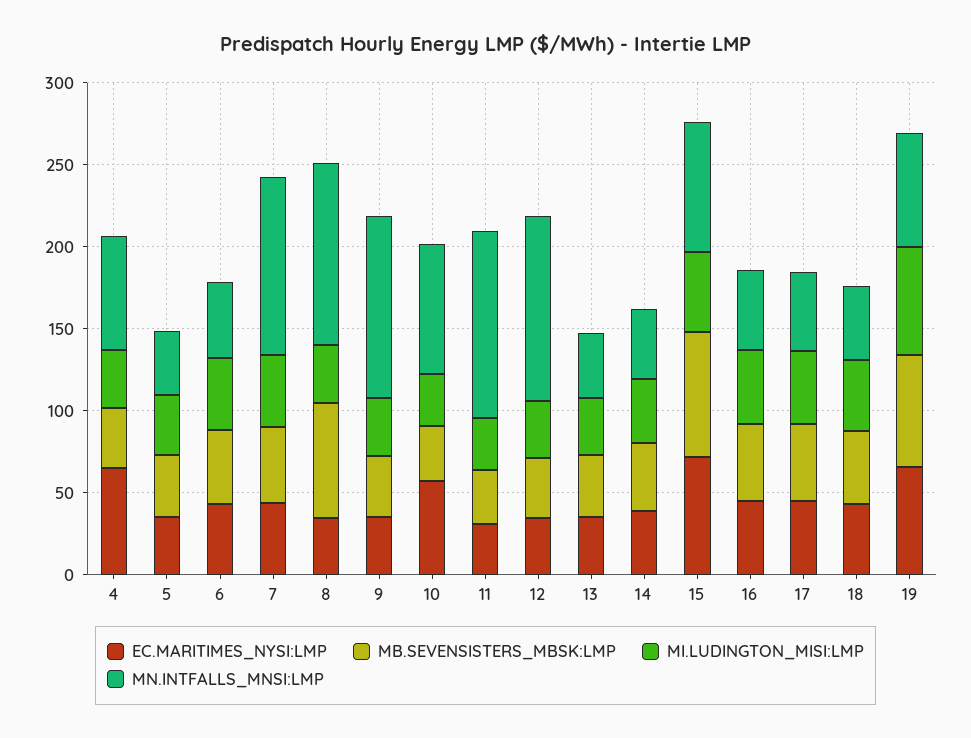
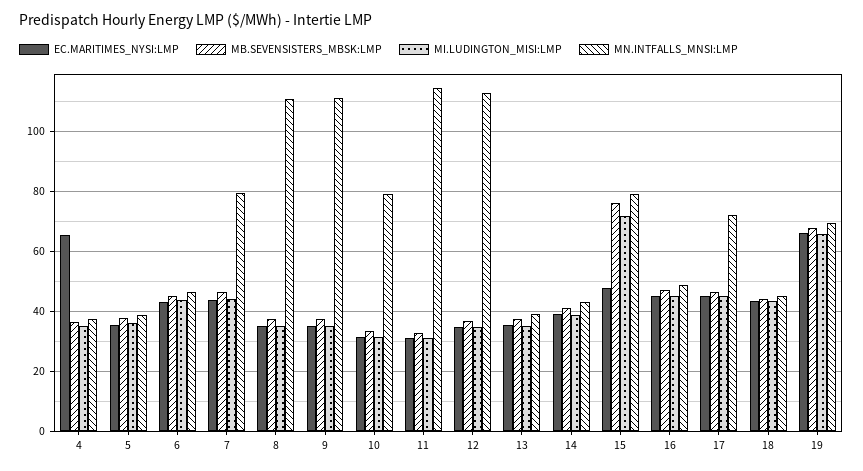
MN.INTFALLS_MNSI:LMP, 4: 70 -> 38
MN.INTFALLS_MNSI:LMP, 7: 110 -> 80
MB.SEVENSISTERS_MBSK:LMP, 8: 70 -> 38
EC.MARITIMES_NYSI:LMP, 10: 60 -> 32
EC.MARITIMES_NYSI:LMP, 15: 70 -> 48
MI.LUDINGTON_MISI:LMP, 15: 50 -> 72
MN.INTFALLS_MNSI:LMP, 17: 50 -> 72

